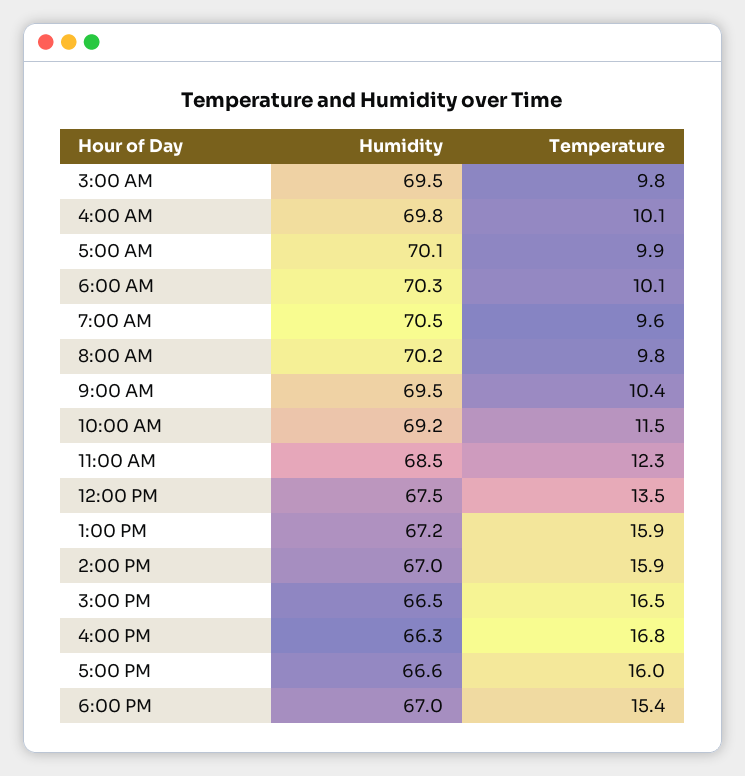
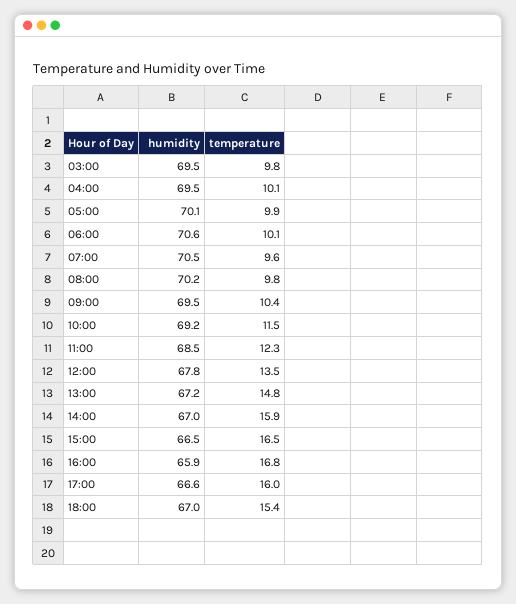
Humidity, 4:00 AM: 69.8 -> 69.5
Humidity, 6:00 AM: 70.3 -> 70.6
Humidity, 12:00 PM: 67.5 -> 67.8
Temperature, 1:00 PM: 15.9 -> 14.8
Humidity, 4:00 PM: 66.3 -> 65.9

